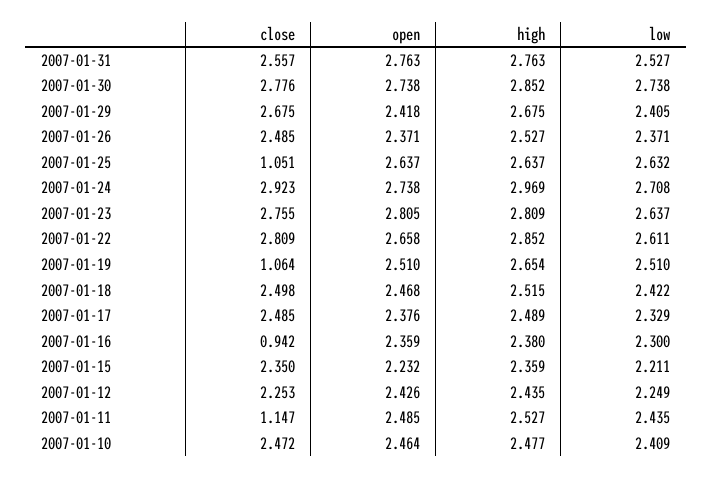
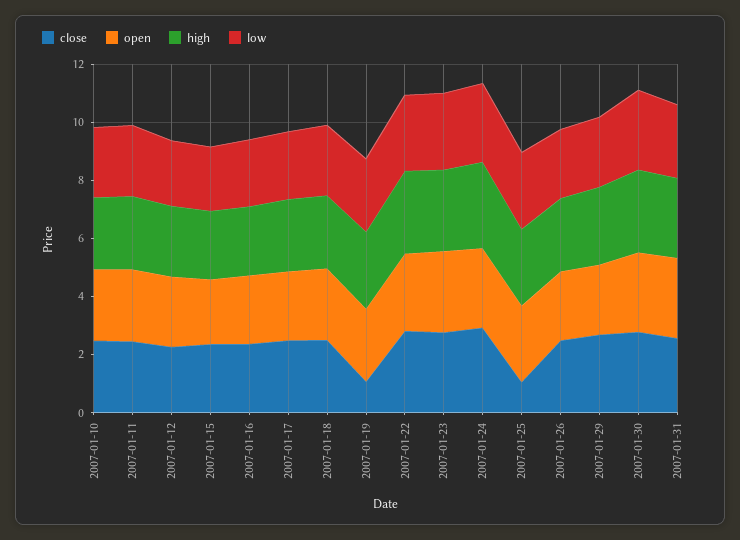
close, 2007-01-16: 0.942 -> 2.5
close, 2007-01-11: 1.147 -> 2.5

